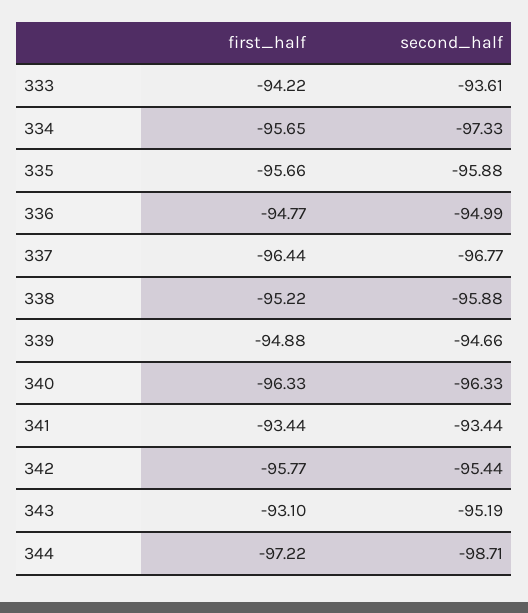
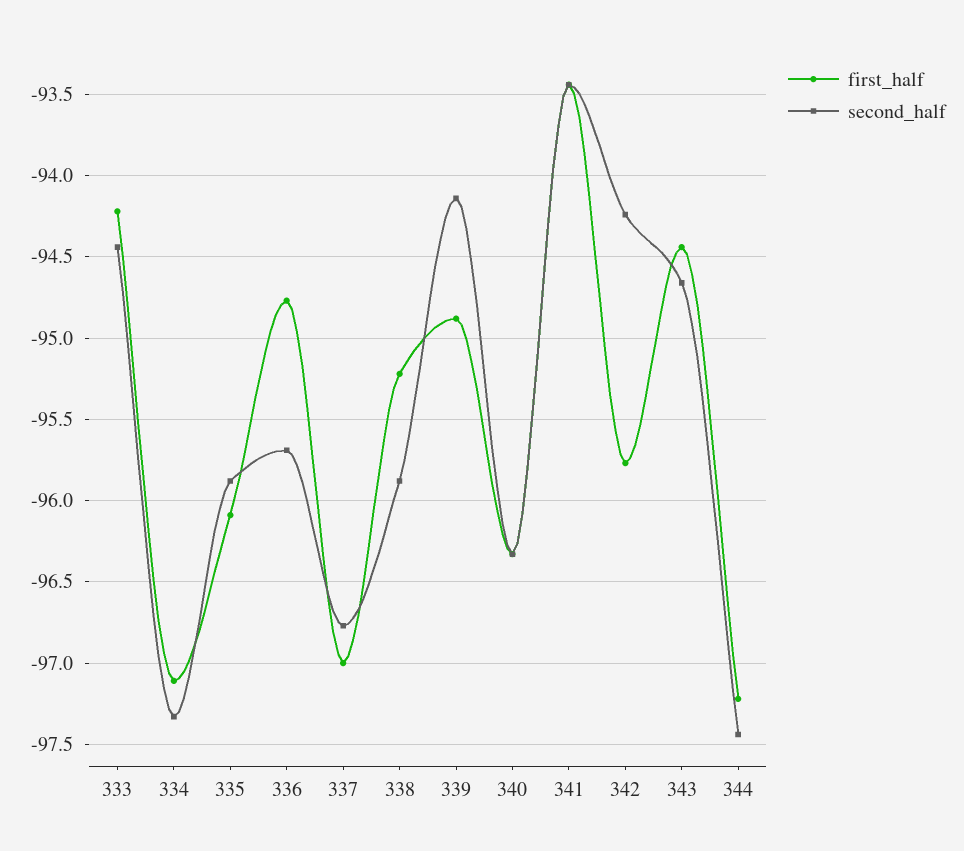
second_half, 333: -93.61 -> -94.45
first_half, 334: -95.65 -> -97.1
first_half, 335: -95.66 -> -96.1
second_half, 336: -94.99 -> -95.7
first_half, 337: -96.44 -> -97
second_half, 339: -94.66 -> -94.15
second_half, 342: -95.44 -> -94.25
first_half, 343: -93.1 -> -94.45
second_half, 343: -95.19 -> -94.65
second_half, 344: -98.71 -> -97.45

